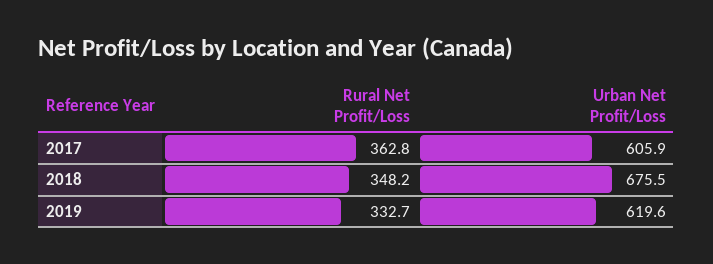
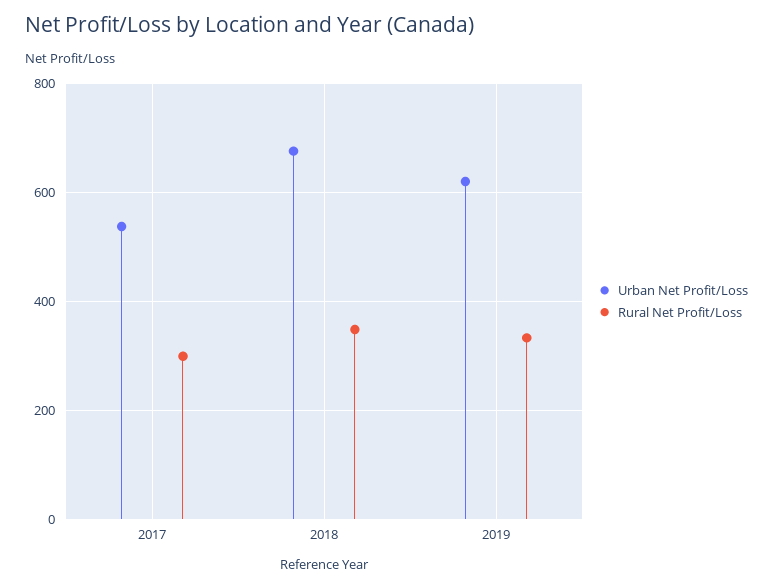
Rural Net Profit/Loss, 2017: 362.8 -> 300
Urban Net Profit/Loss, 2017: 605.9 -> 540

